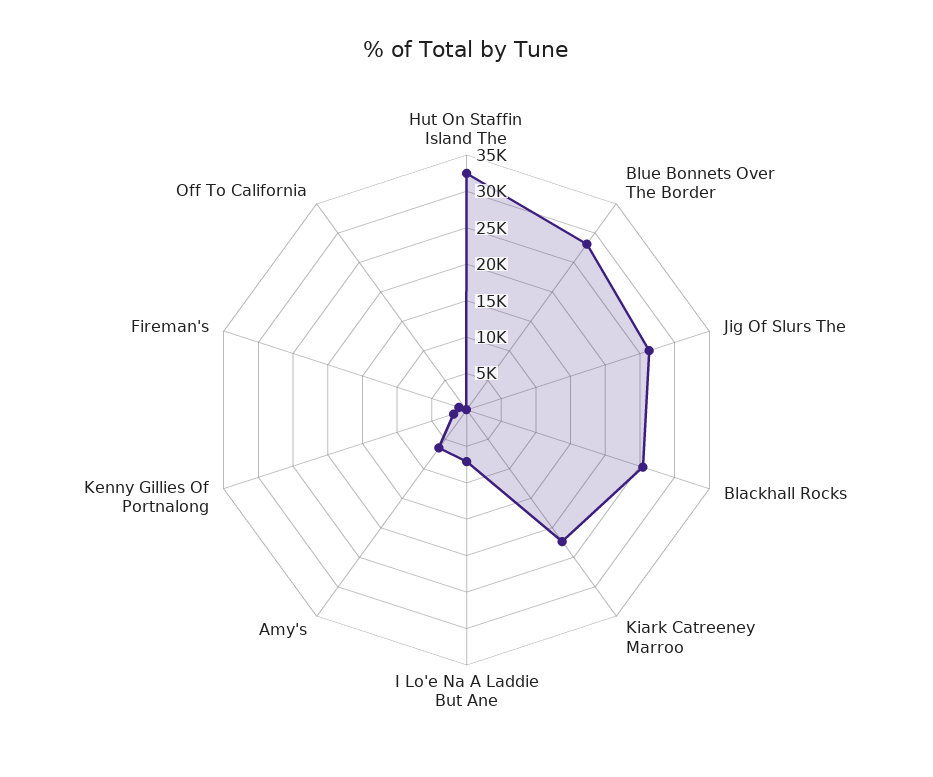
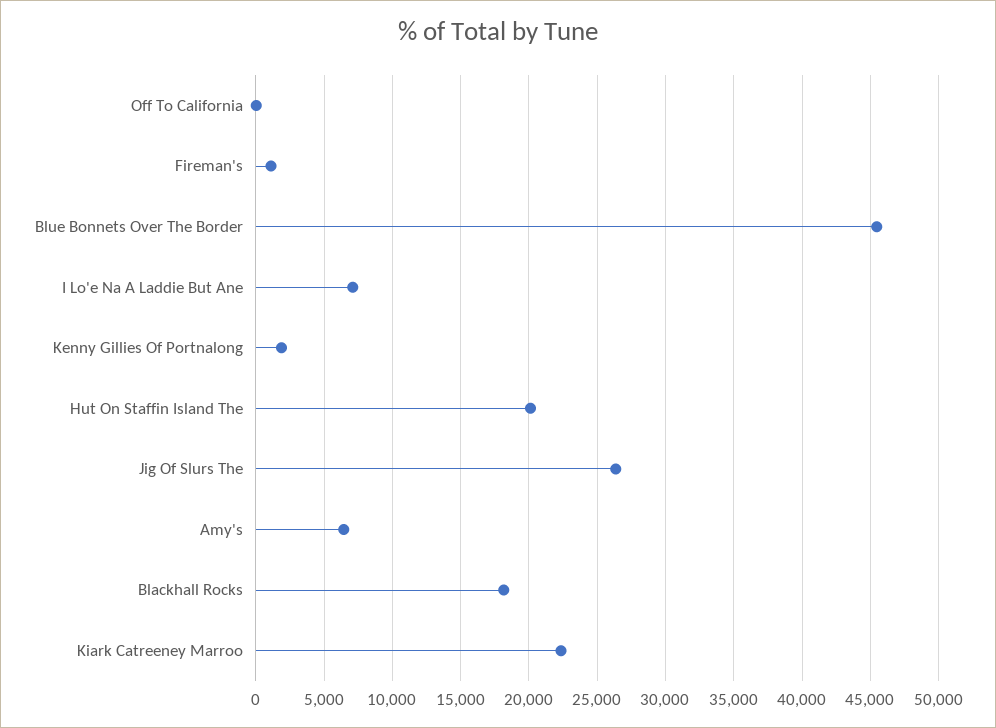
Hut On Staffin Island The: 32500 -> 20000
Blue Bonnets Over The Border: 27500 -> 45500
Blackhall Rocks: 25000 -> 18000

